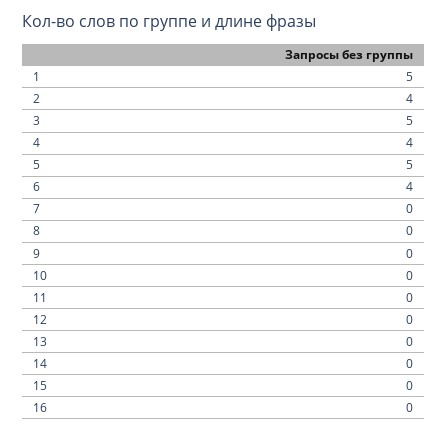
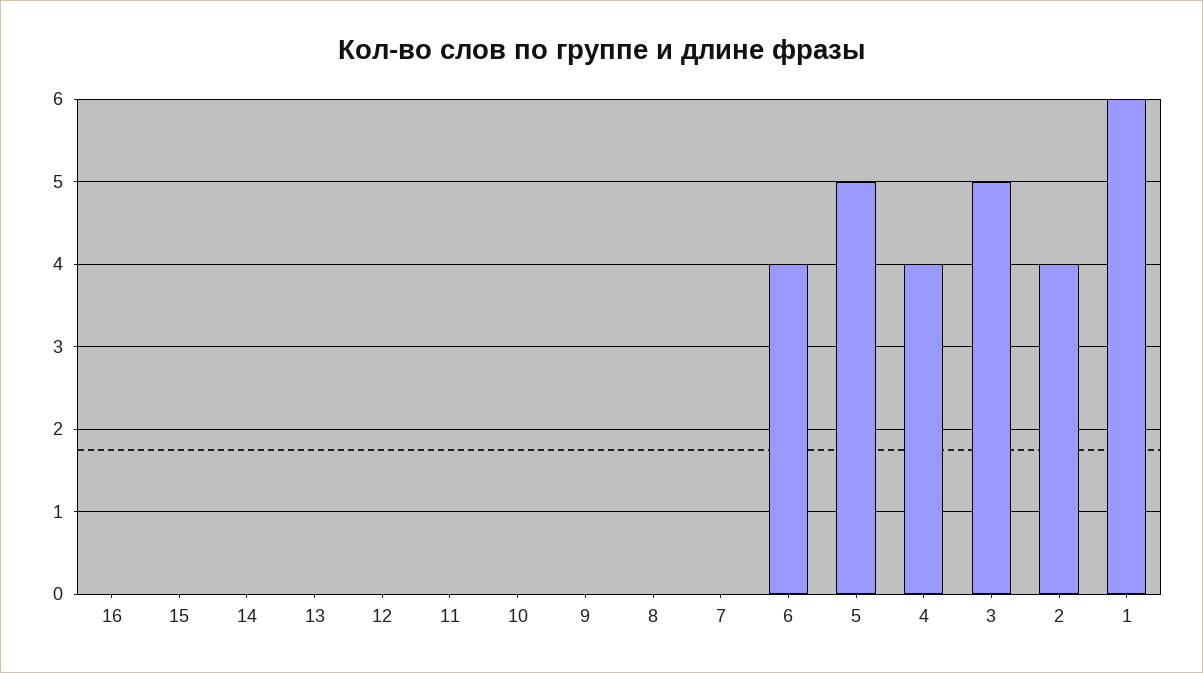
1: 5 -> 6

